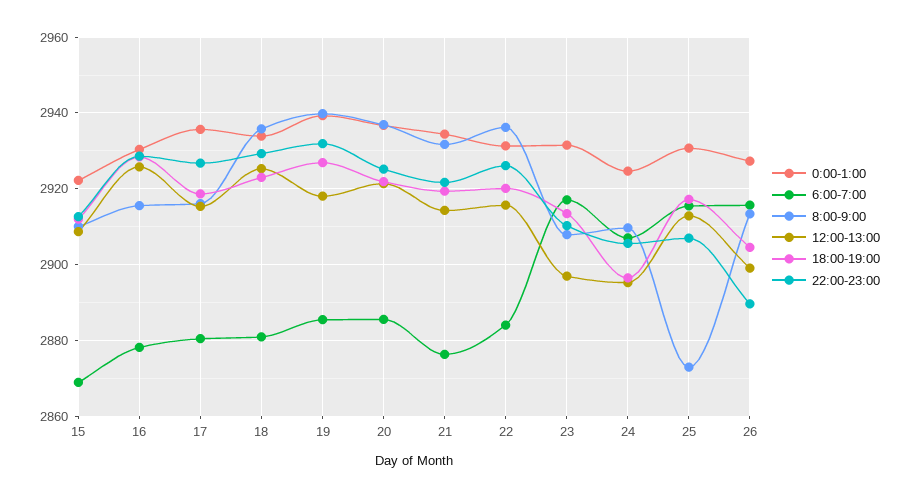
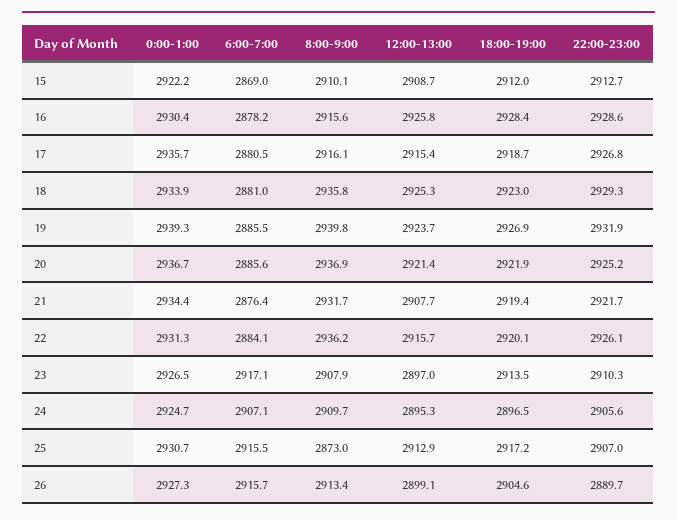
12:00-13:00, 19: 2918 -> 2923.7
12:00-13:00, 21: 2914 -> 2907.7
0:00-1:00, 23: 2932 -> 2926.5

